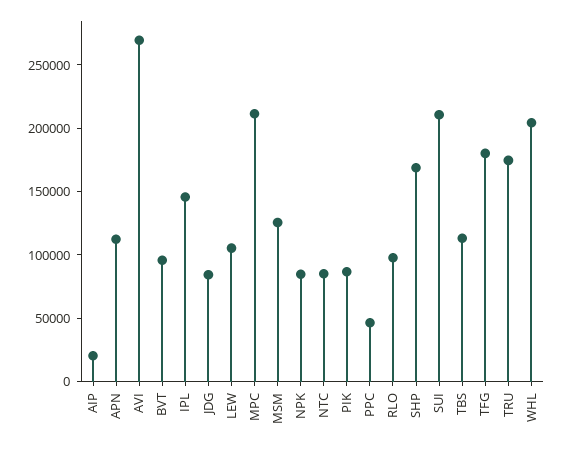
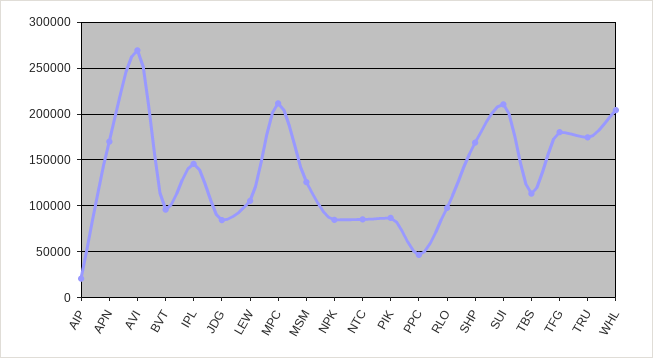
APN: 110000 -> 170000

